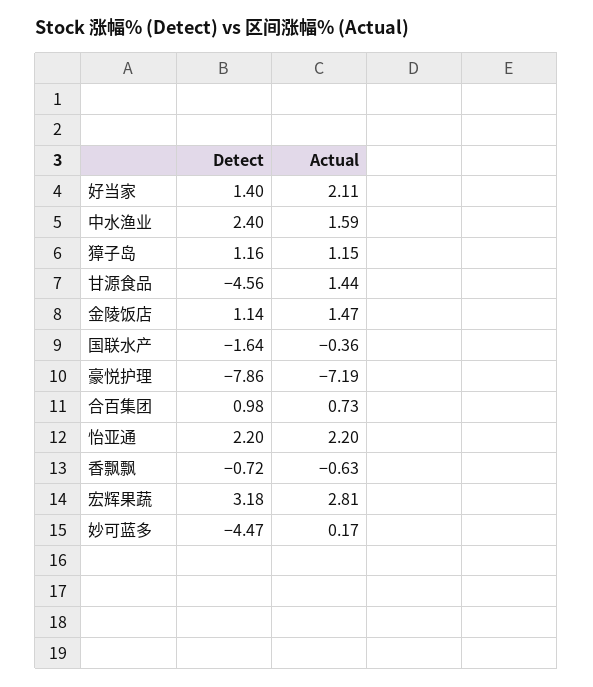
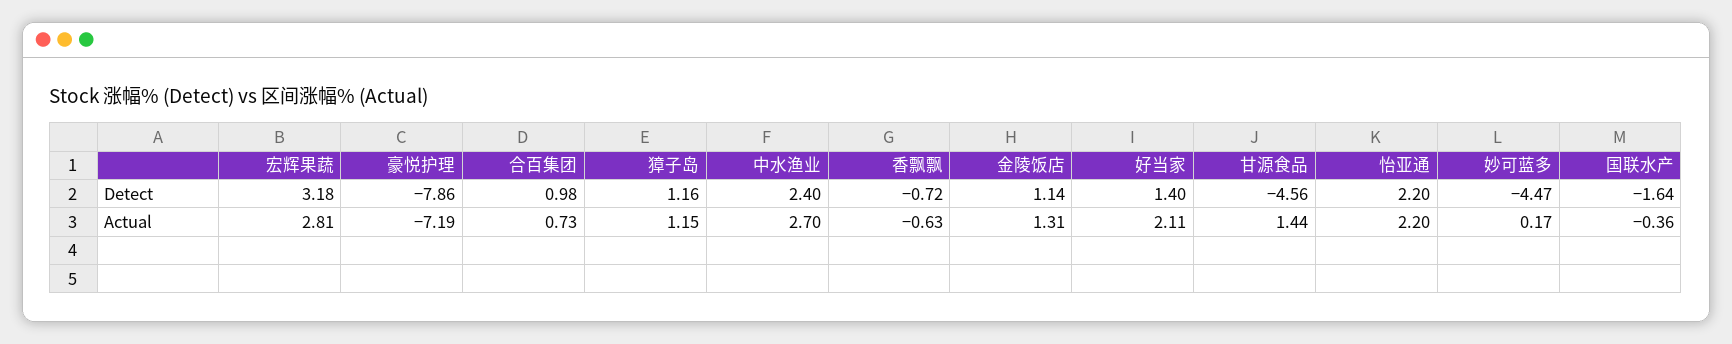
Actual, 中水渔业: 1.59 -> 2.7
Actual, 金陵饭店: 1.47 -> 1.31

